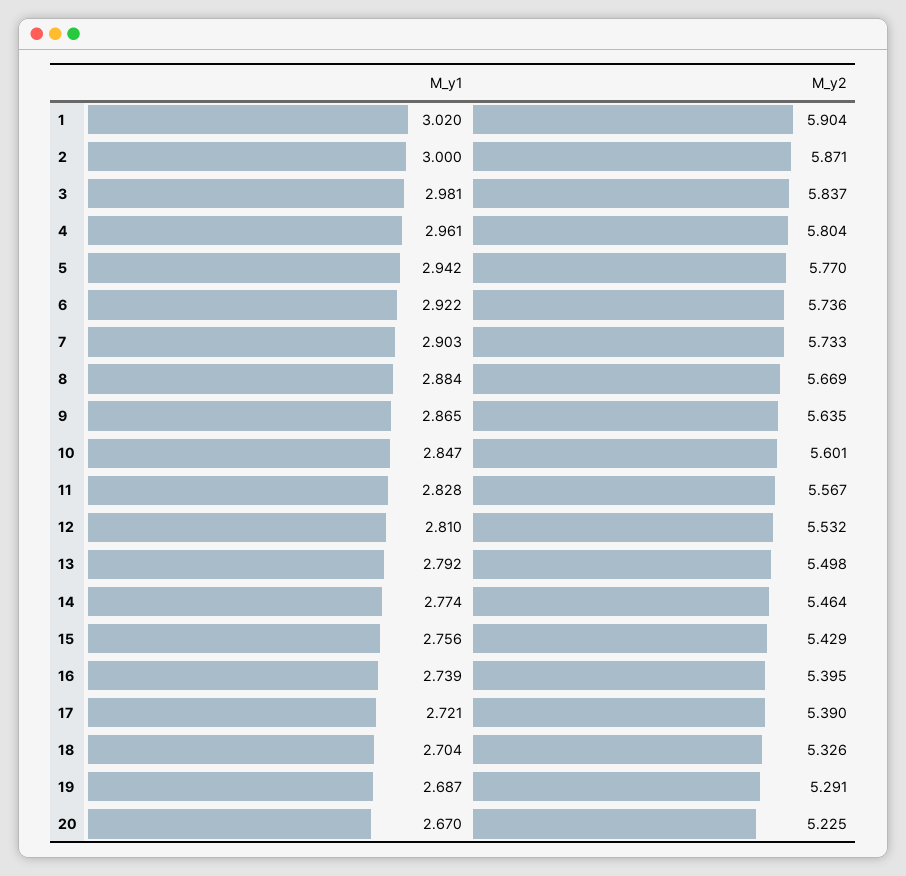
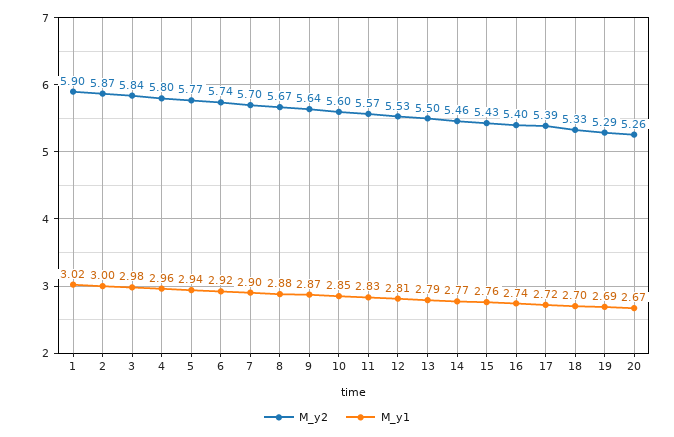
M_y2, 7: 5.733 -> 5.7
M_y2, 20: 5.225 -> 5.26

